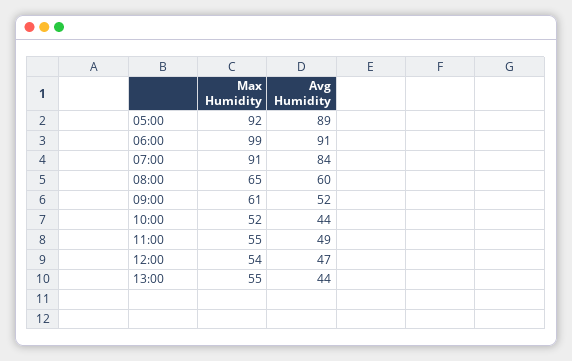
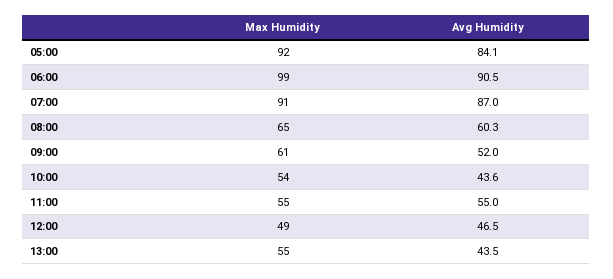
Avg Humidity, 05:00: 89 -> 84.1
Avg Humidity, 07:00: 84 -> 87
Max Humidity, 10:00: 52 -> 54
Avg Humidity, 11:00: 49 -> 55
Max Humidity, 12:00: 54 -> 49

